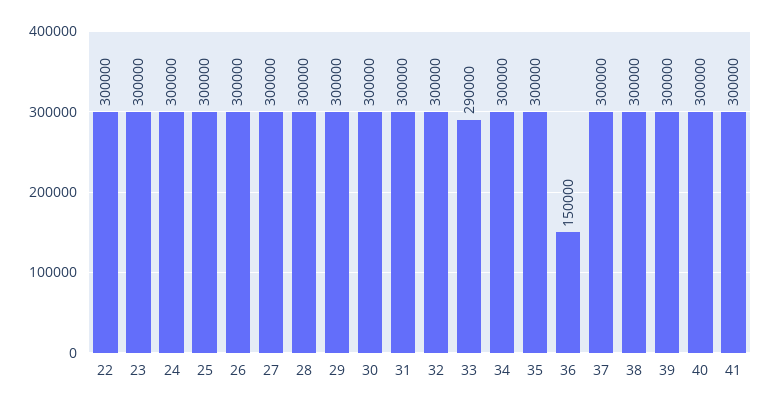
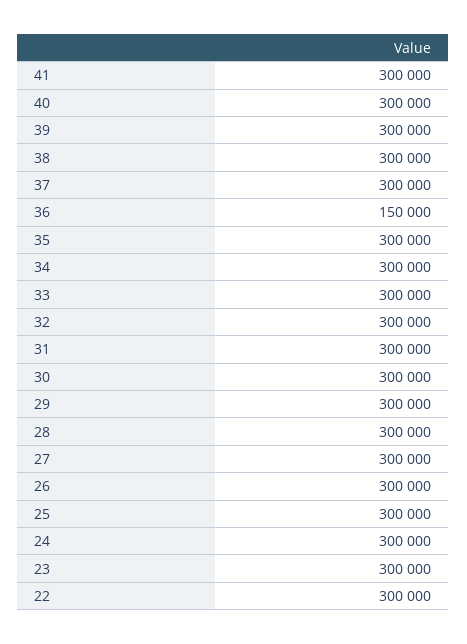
33: 290000 -> 300000

